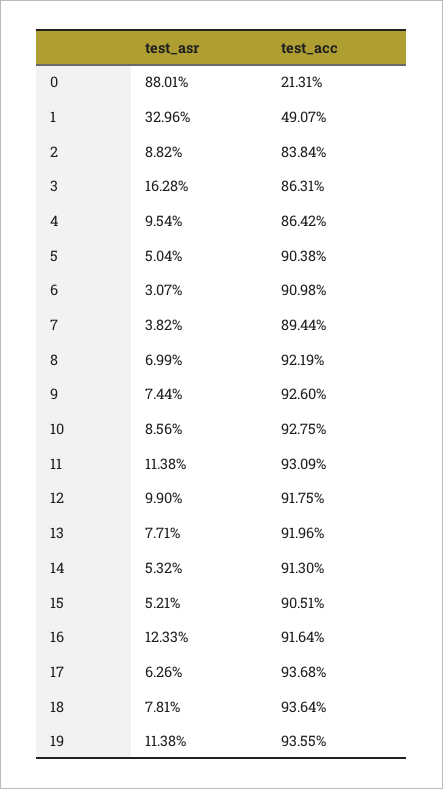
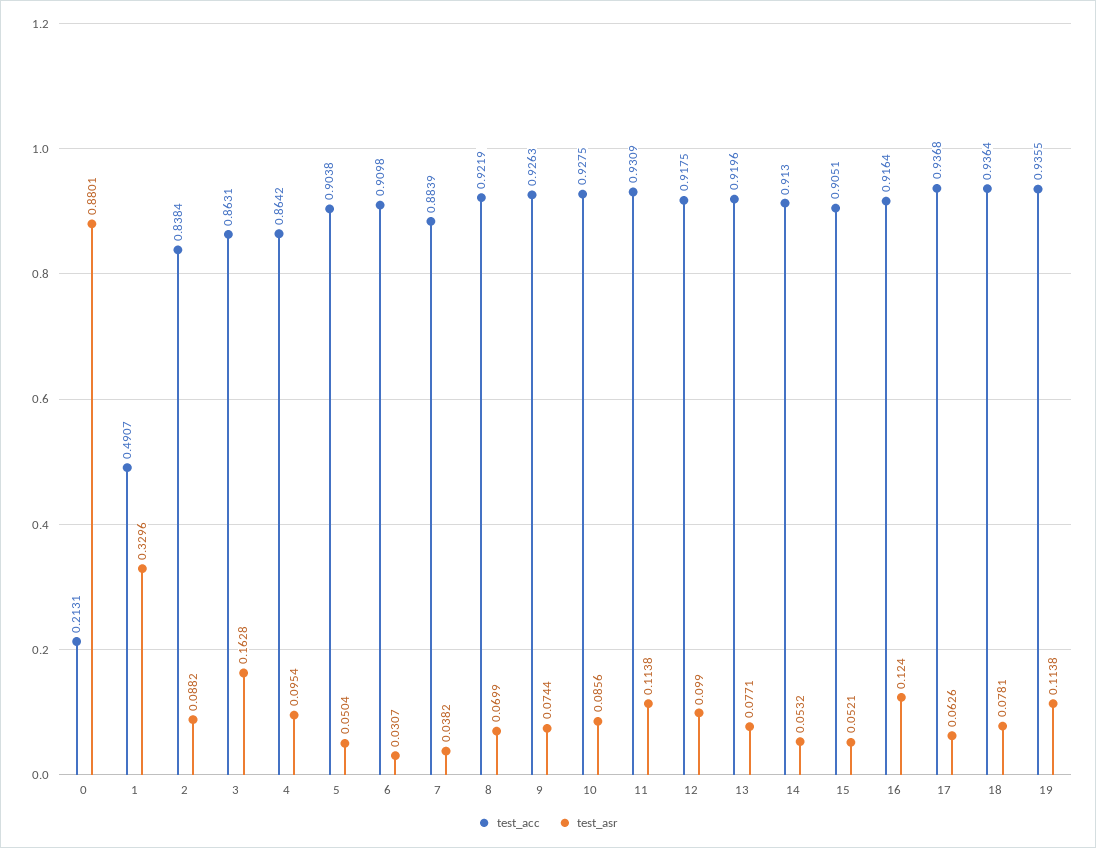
test_acc, 7: 0.8944 -> 0.8839
test_acc, 9: 0.926 -> 0.9263
test_asr, 16: 0.1233 -> 0.124

